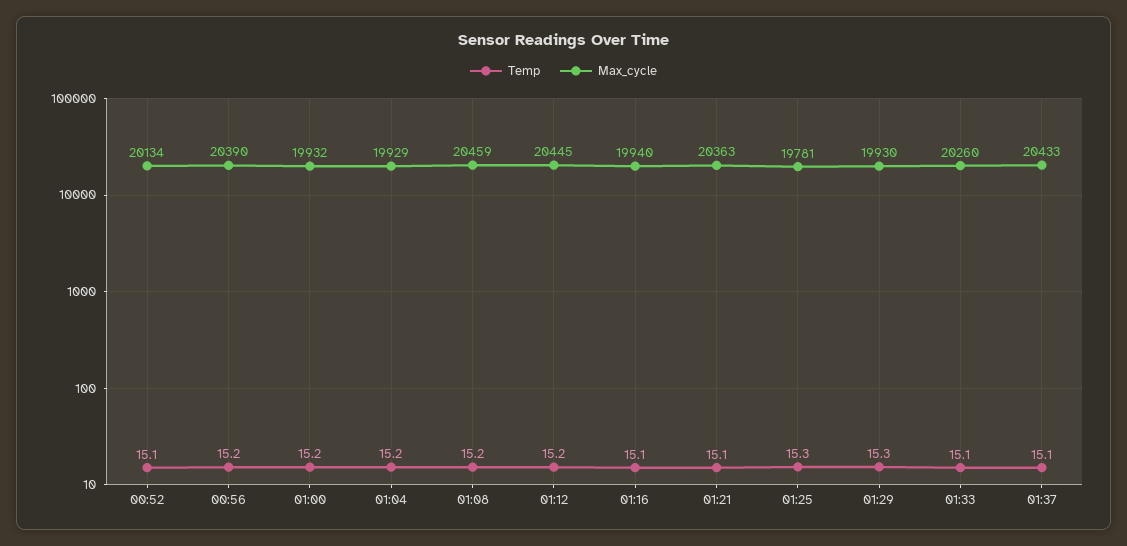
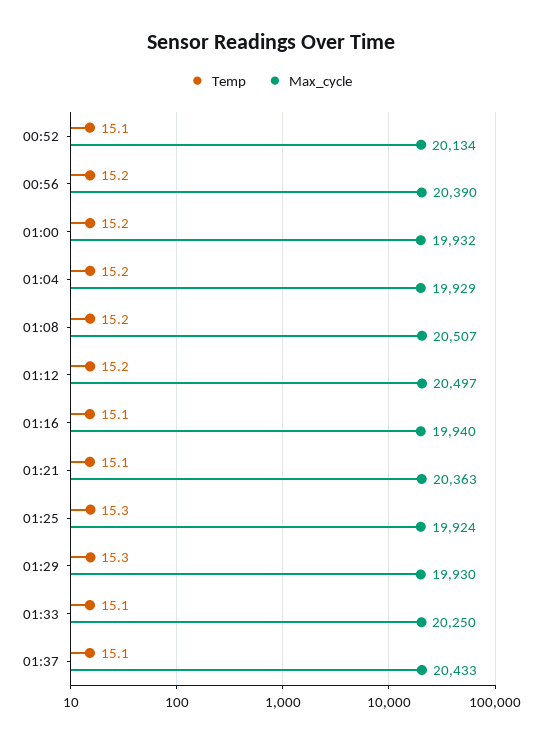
Max_cycle, 01:08: 20459 -> 20507
Max_cycle, 01:12: 20445 -> 20497
Max_cycle, 01:25: 19781 -> 19924
Max_cycle, 01:33: 20260 -> 20250

